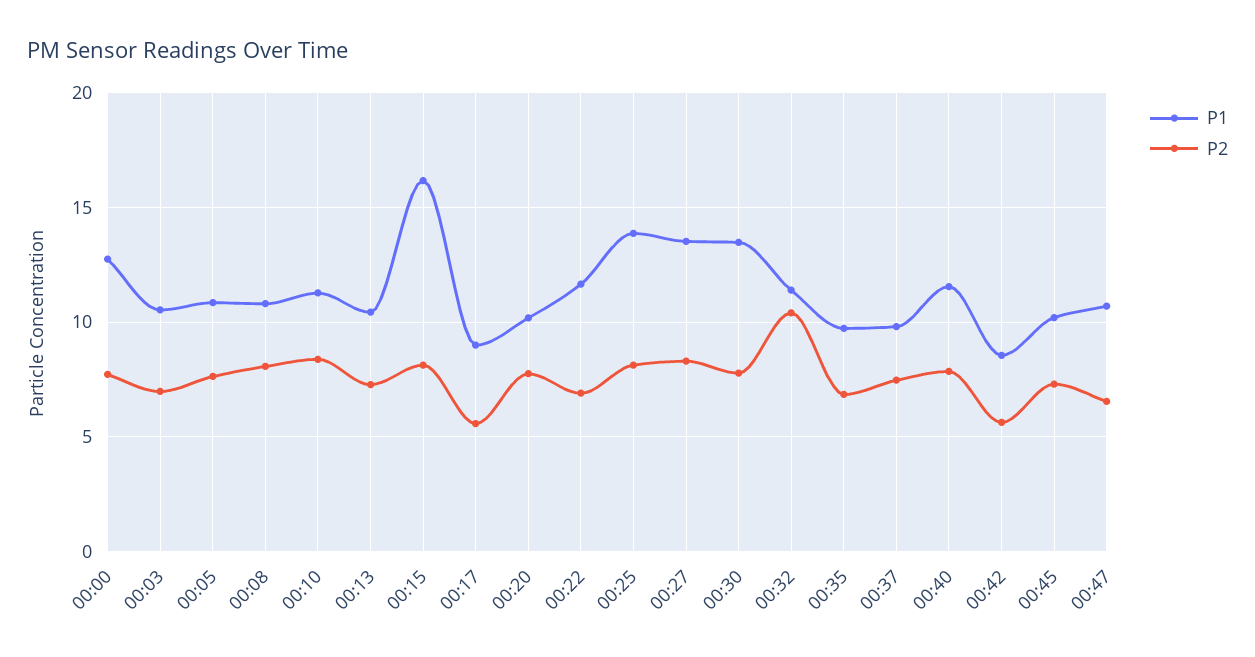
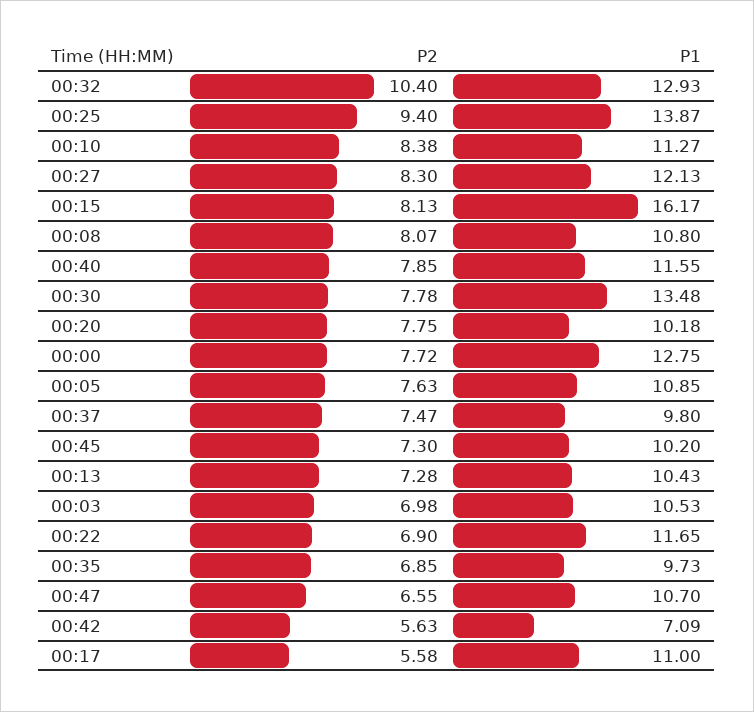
P1, 00:17: 9 -> 11
P2, 00:25: 8 -> 9.4
P1, 00:27: 13.5 -> 12.13
P1, 00:32: 11.5 -> 12.93
P1, 00:42: 8.5 -> 7.09

